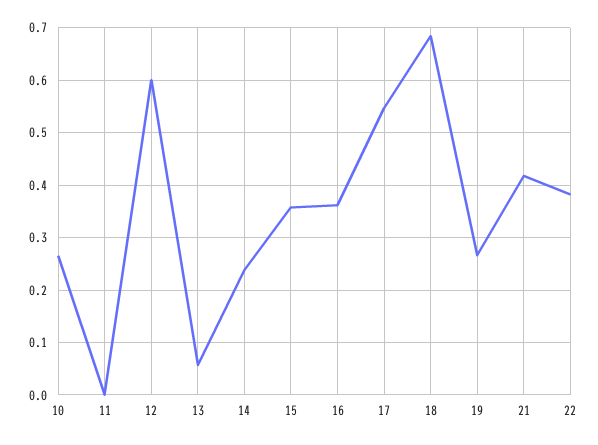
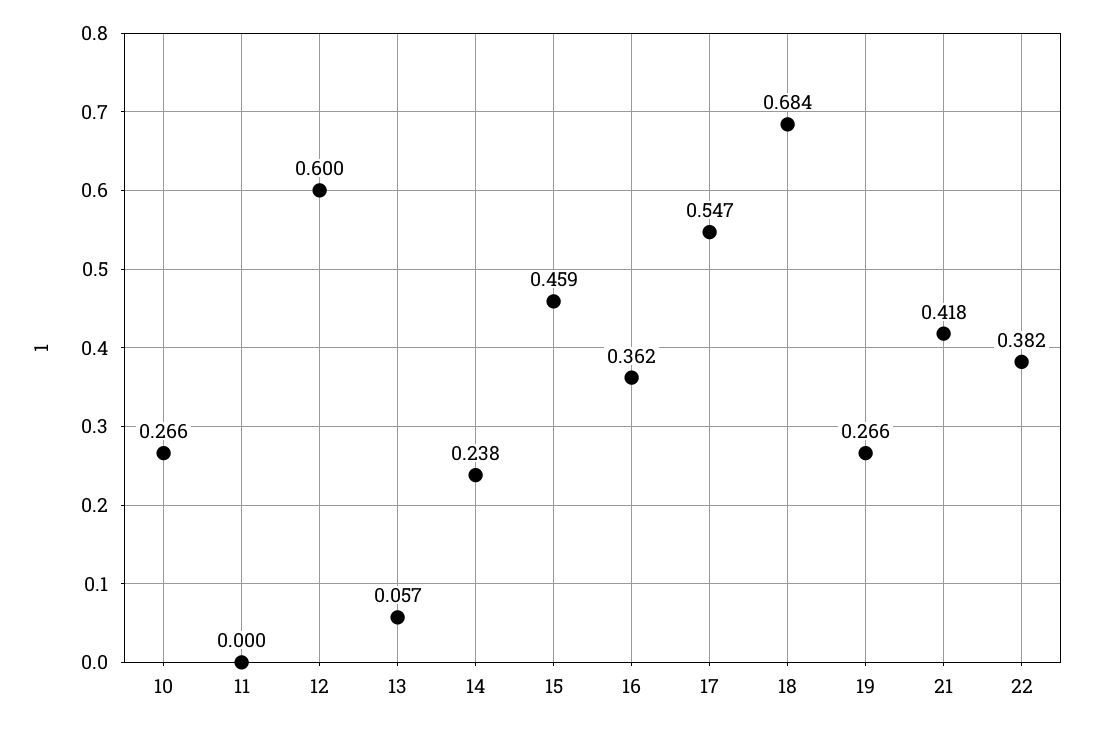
15: 0.36 -> 0.459

